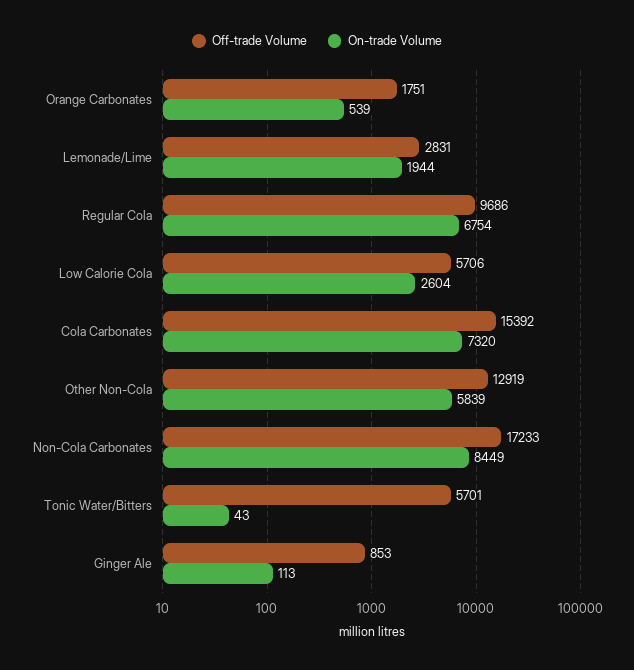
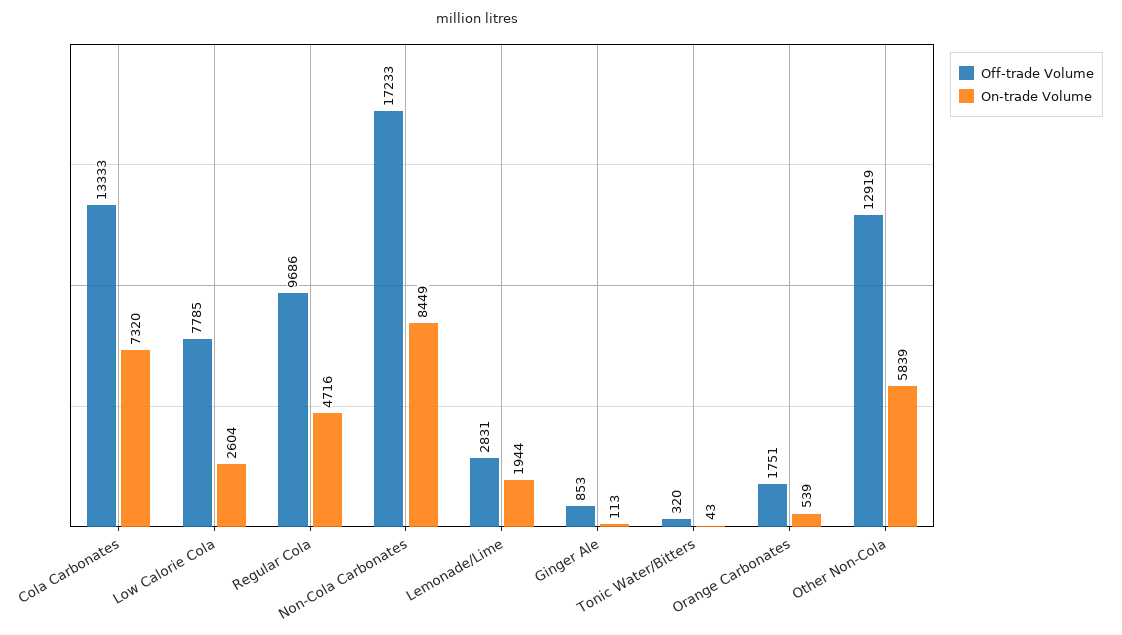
On-trade Volume, Regular Cola: 6754 -> 4716
Off-trade Volume, Low Calorie Cola: 5706 -> 7785
Off-trade Volume, Cola Carbonates: 15392 -> 13333
Off-trade Volume, Tonic Water/Bitters: 5701 -> 320

